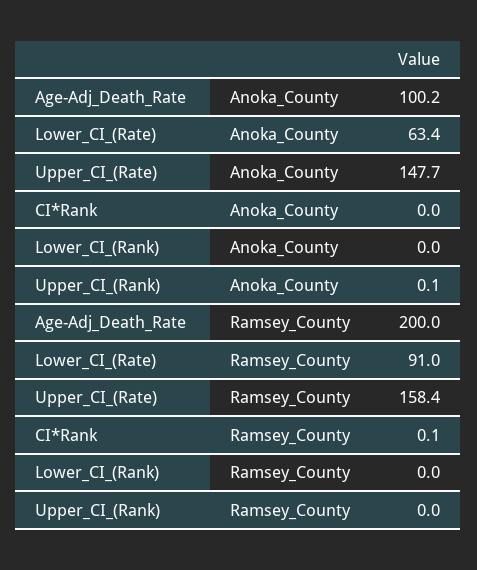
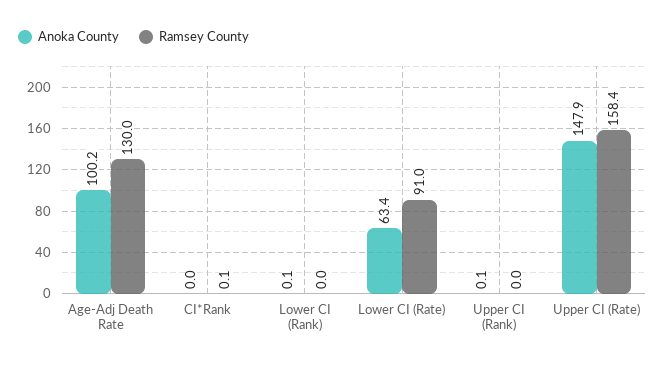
Anoka_County, Upper_CI_(Rate): 147.7 -> 147.9
Anoka_County, Lower_CI_(Rank): 0 -> 0.1
Ramsey_County, Age-Adj_Death_Rate: 200 -> 130

